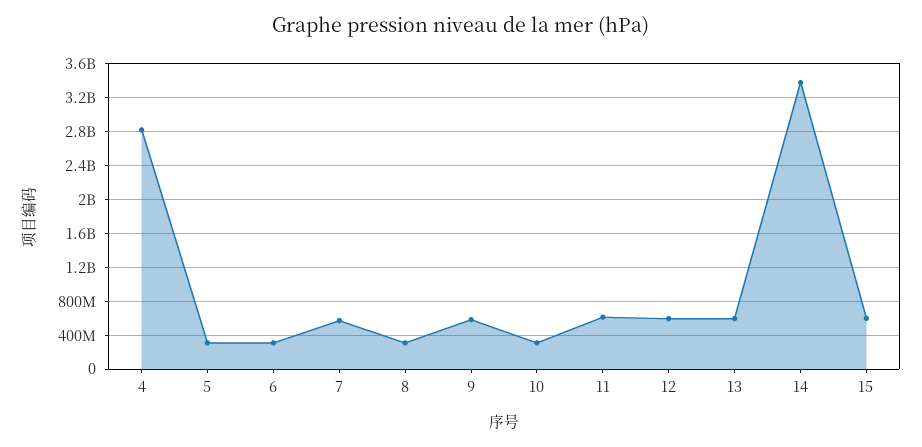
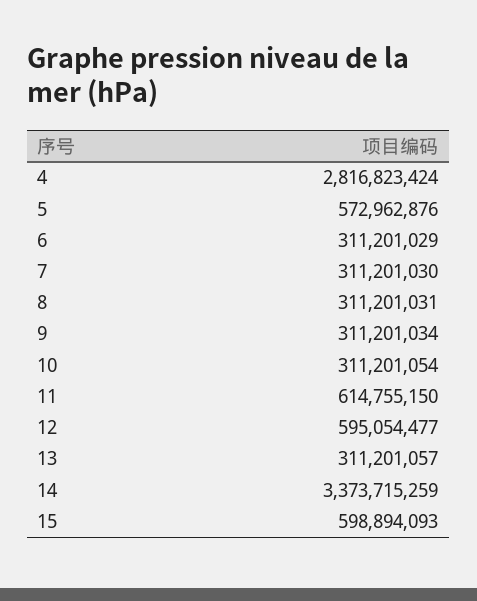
5: 300000000 -> 572962876
7: 600000000 -> 311201030
9: 600000000 -> 311201034
13: 600000000 -> 311201057

